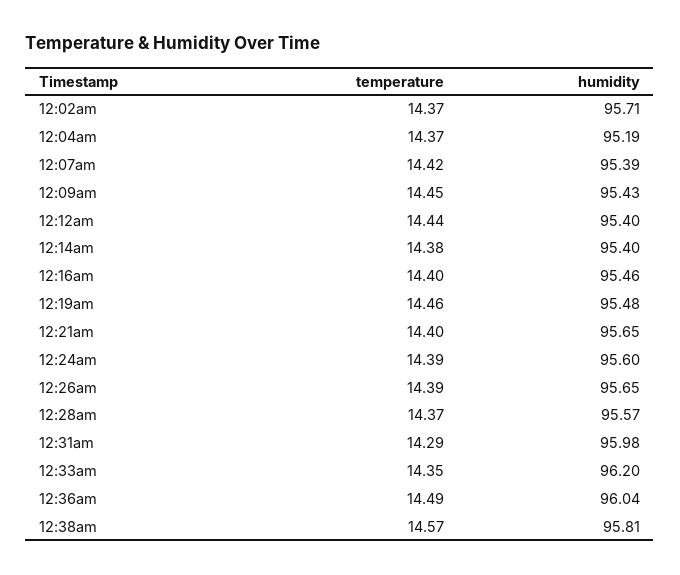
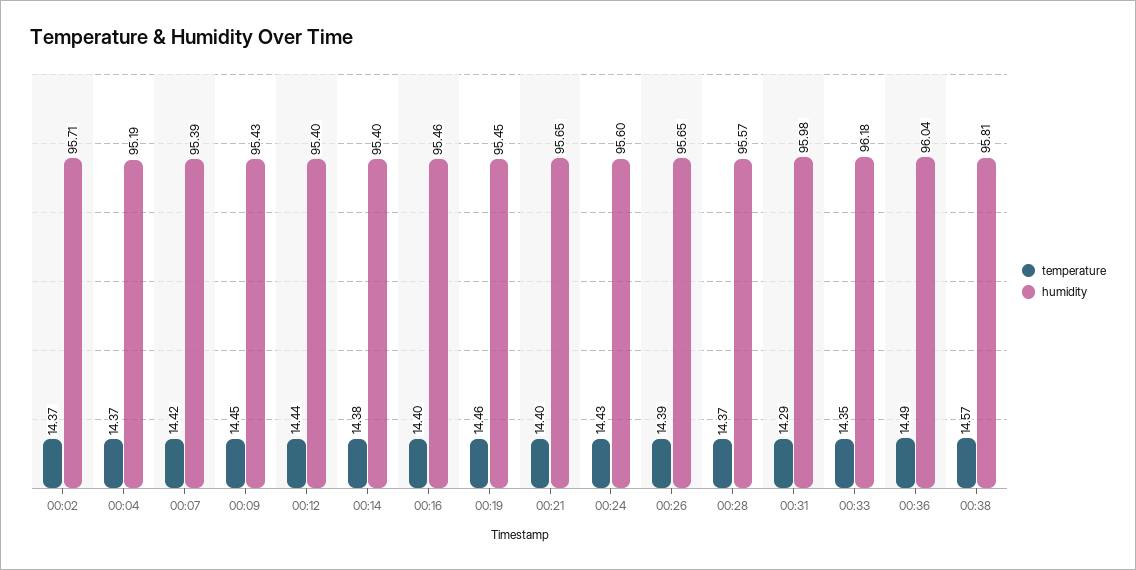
humidity, 12:19am: 95.48 -> 95.45
temperature, 12:24am: 14.39 -> 14.43
humidity, 12:33am: 96.2 -> 96.18

